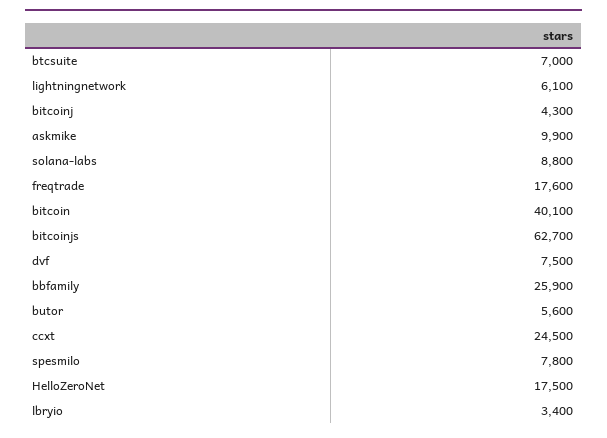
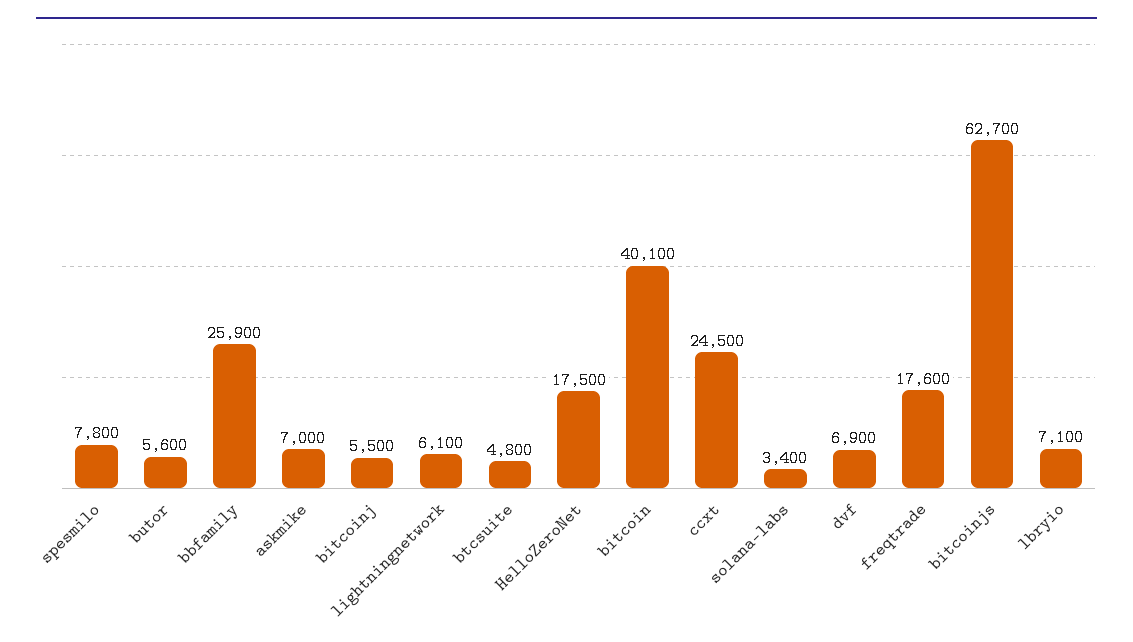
btcsuite: 7000 -> 4800
bitcoinj: 4300 -> 5500
askmike: 9900 -> 7000
solana-labs: 8800 -> 3400
dvf: 7500 -> 6900
lbryio: 3400 -> 7100

